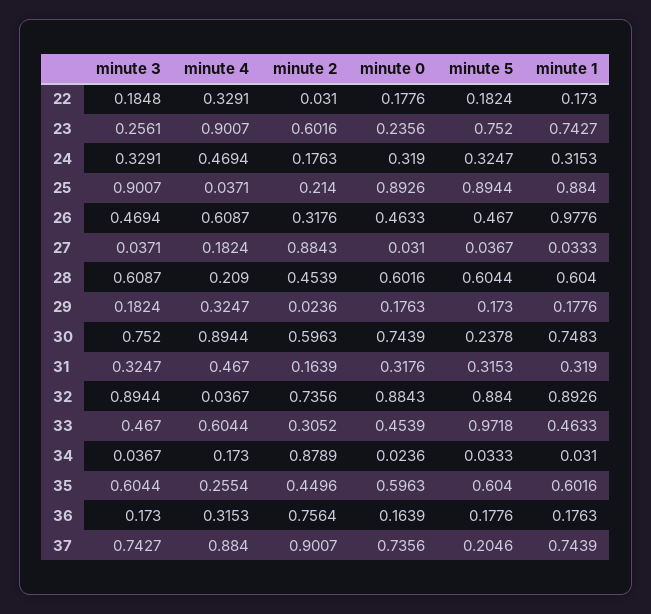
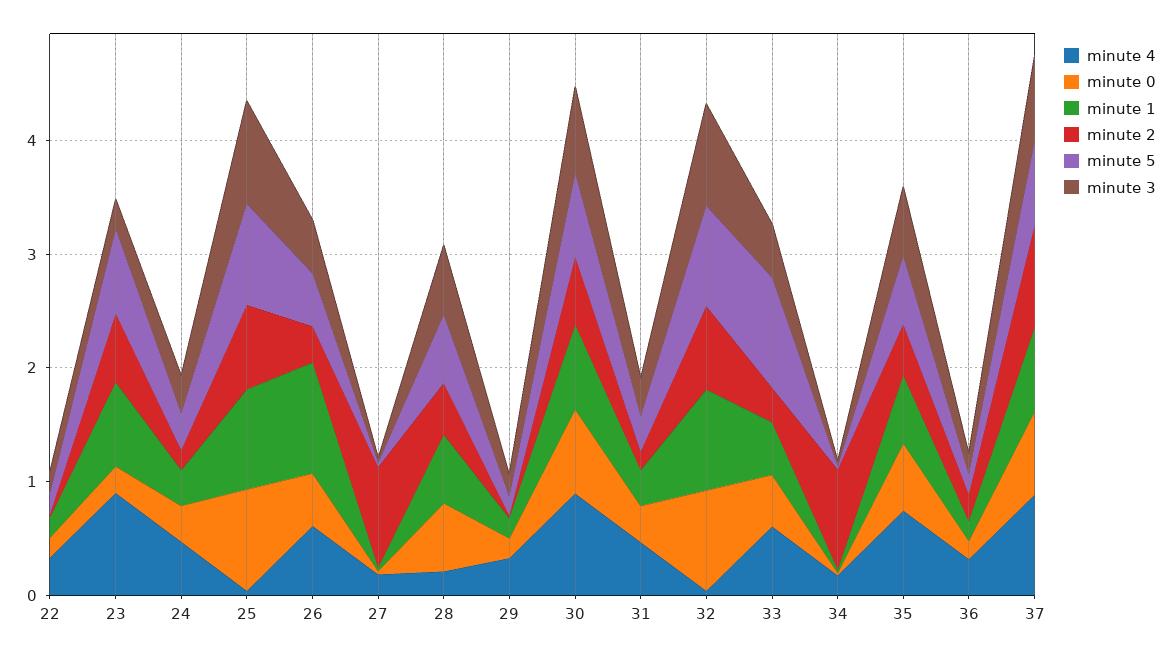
minute 2, 25: 0.214 -> 0.8
minute 5, 30: 0.2378 -> 0.8
minute 4, 35: 0.2554 -> 0.8
minute 2, 36: 0.7564 -> 0.2
minute 5, 37: 0.2046 -> 0.8

